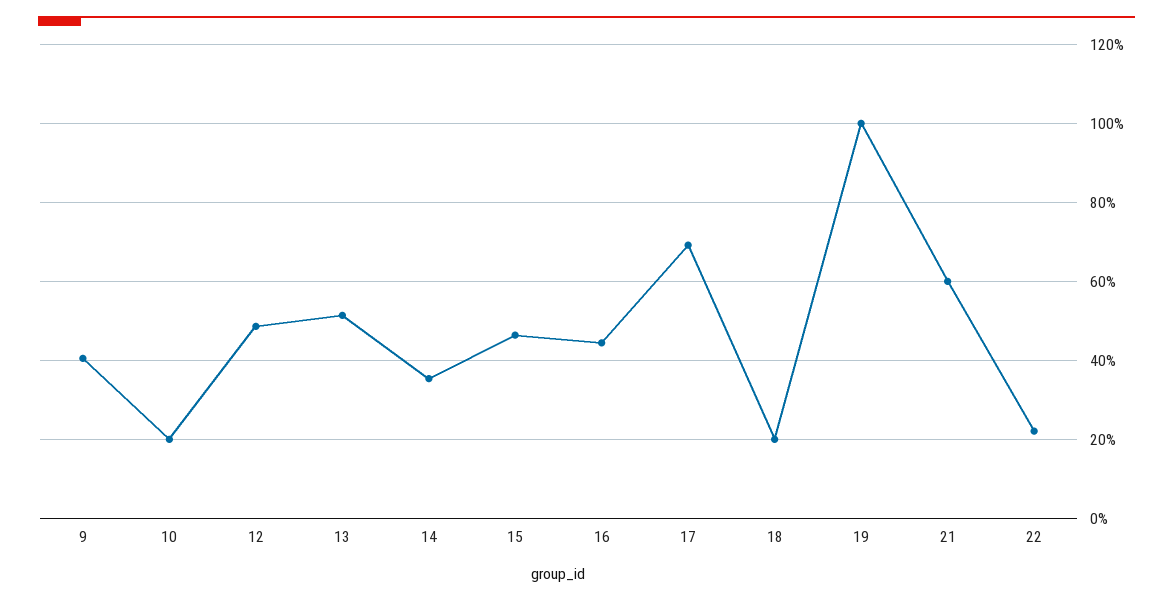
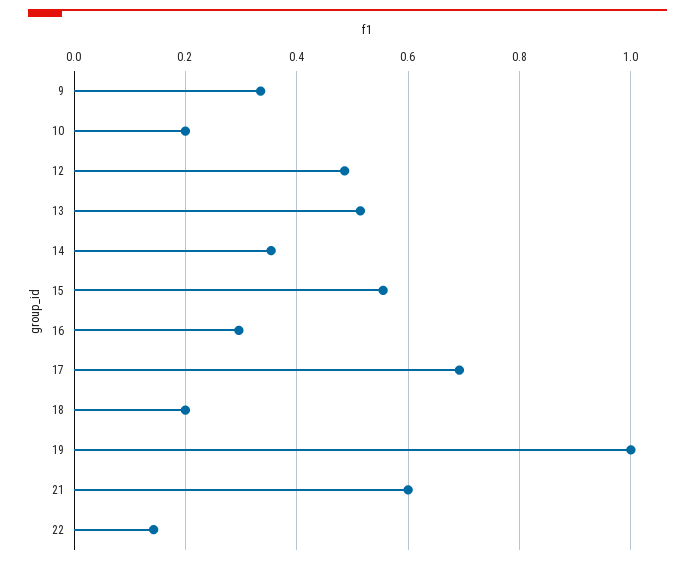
9: 0.4 -> 0.34
15: 0.46 -> 0.56
16: 0.44 -> 0.3
22: 0.22 -> 0.14

